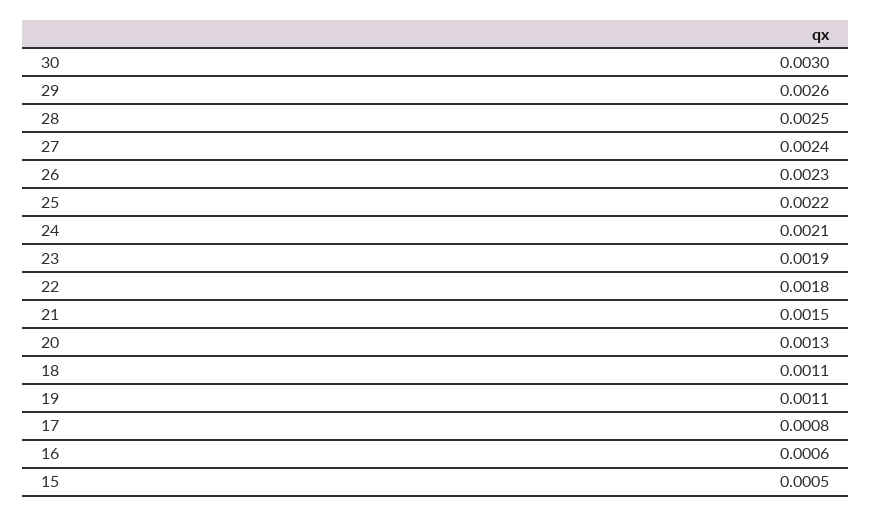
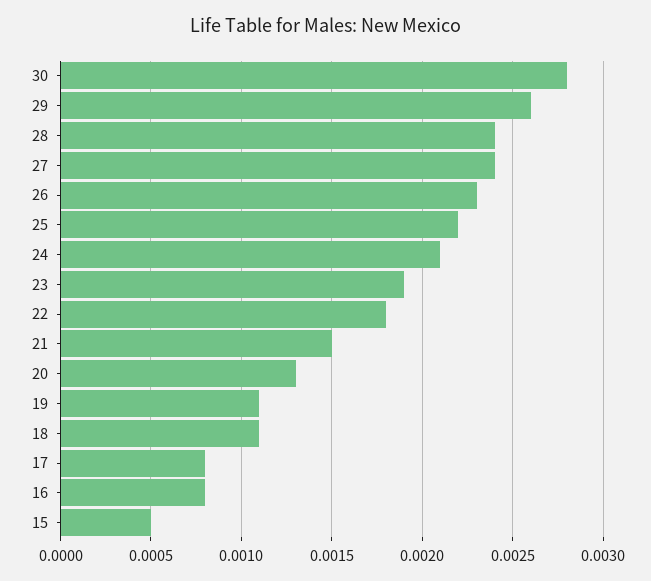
30: 0.003 -> 0.0028
28: 0.0025 -> 0.0024
16: 0.0006 -> 0.0008

